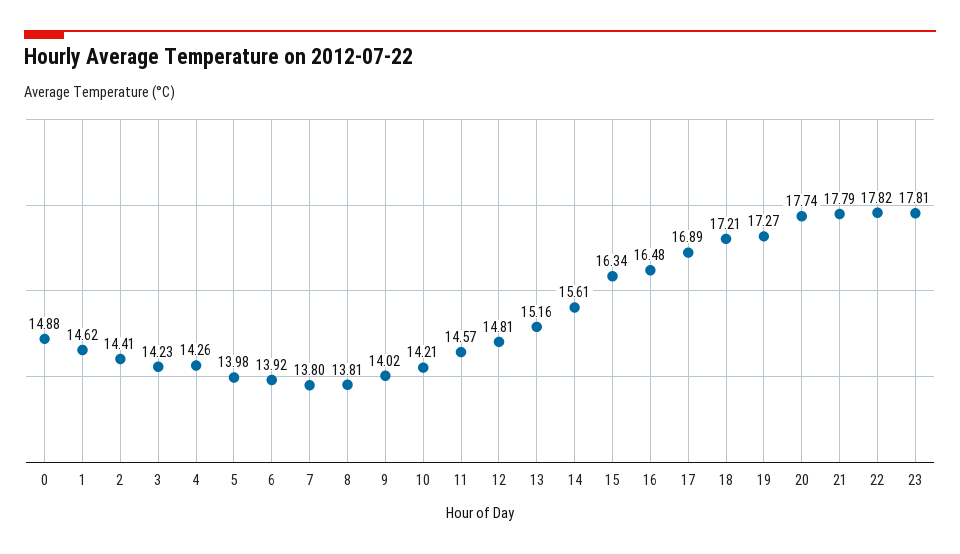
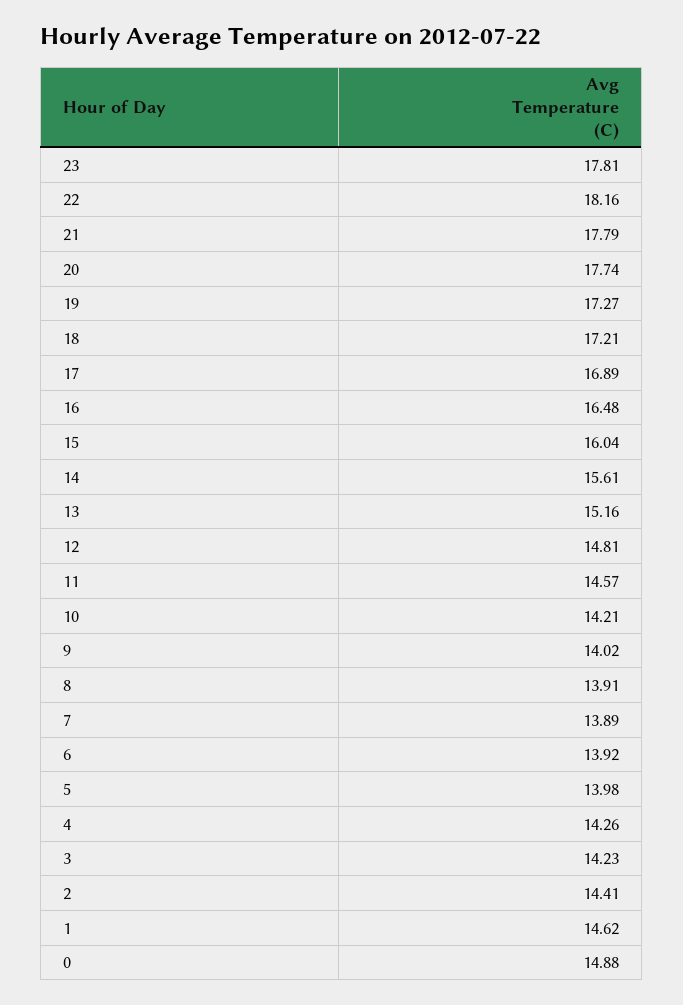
7: 13.8 -> 13.89
8: 13.81 -> 13.91
15: 16.34 -> 16.04
22: 17.82 -> 18.16

